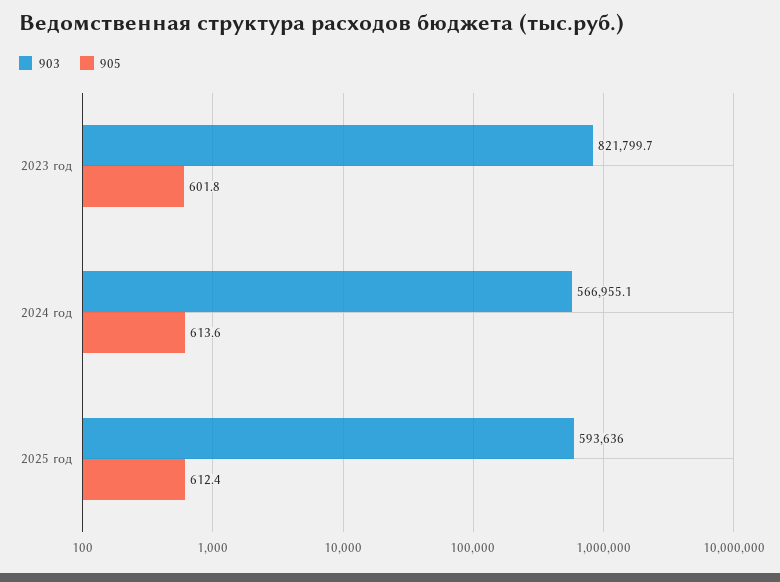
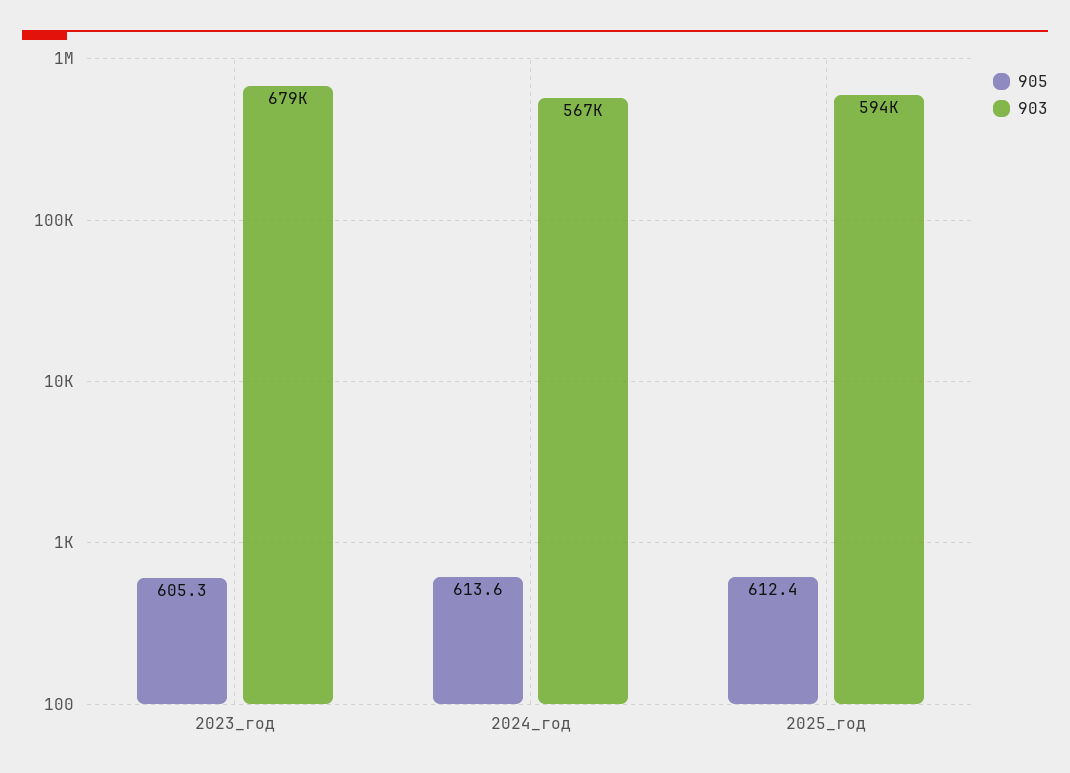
903, 2023 год: 821799.7 -> 679000
905, 2023 год: 601.8 -> 605.3

